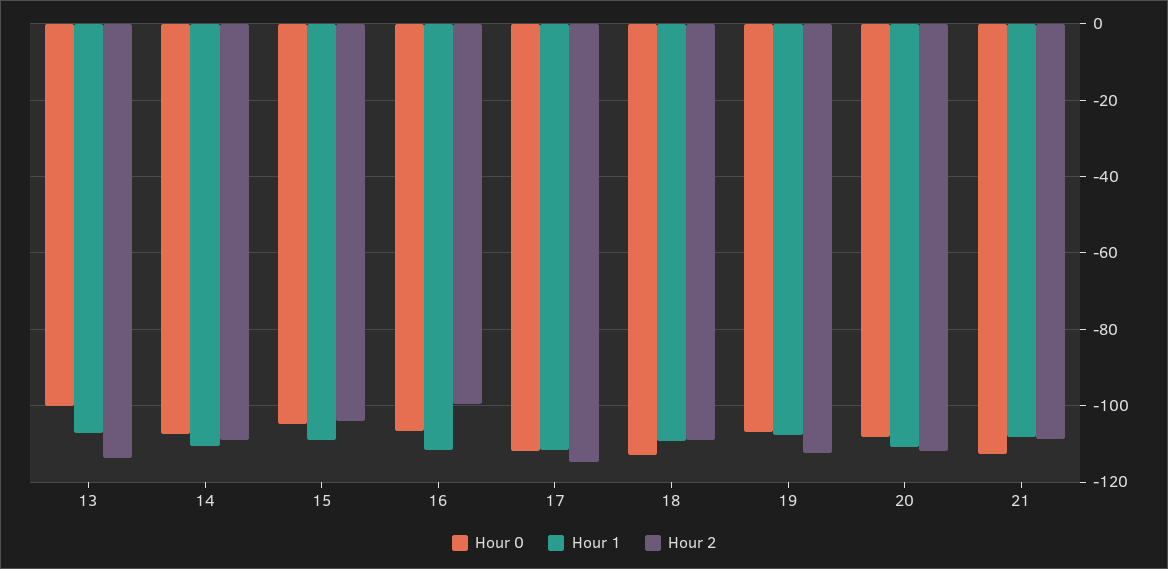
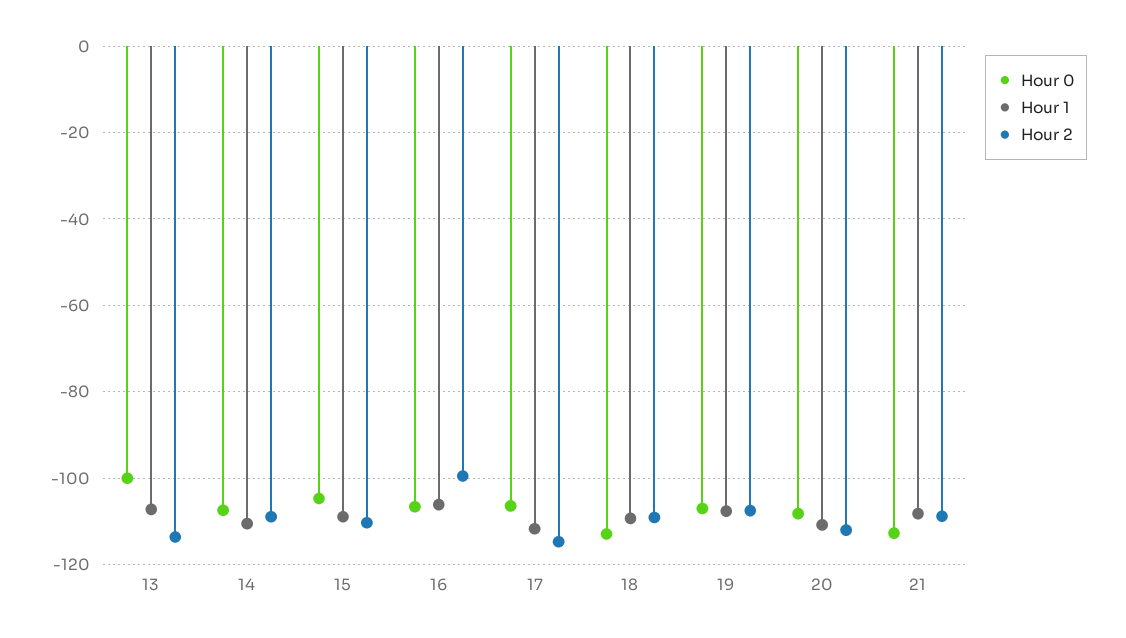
Hour 2, 15: -104 -> -110
Hour 1, 16: -112 -> -106
Hour 0, 17: -112 -> -106
Hour 2, 19: -112 -> -108

